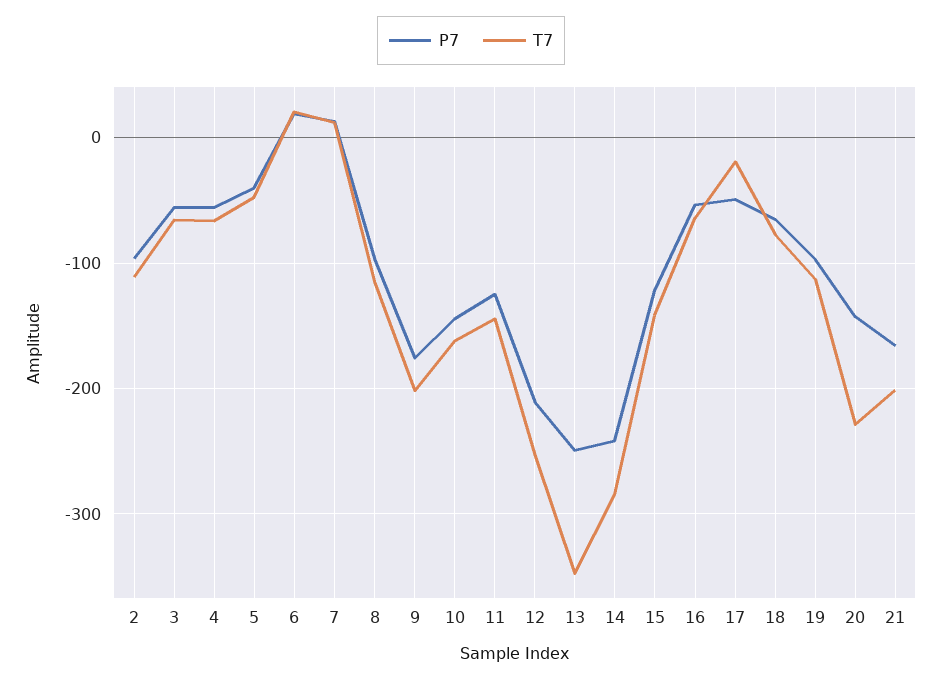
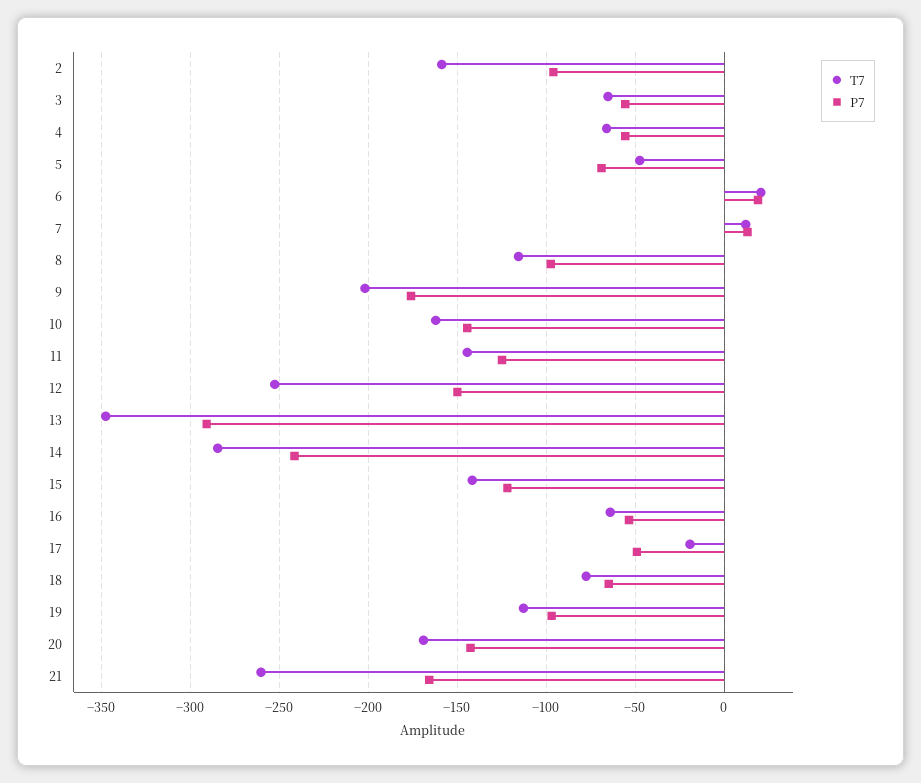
T7, 2: -110 -> -160
P7, 5: -40 -> -70
P7, 12: -210 -> -150
P7, 13: -250 -> -290
T7, 20: -230 -> -170
T7, 21: -200 -> -260

